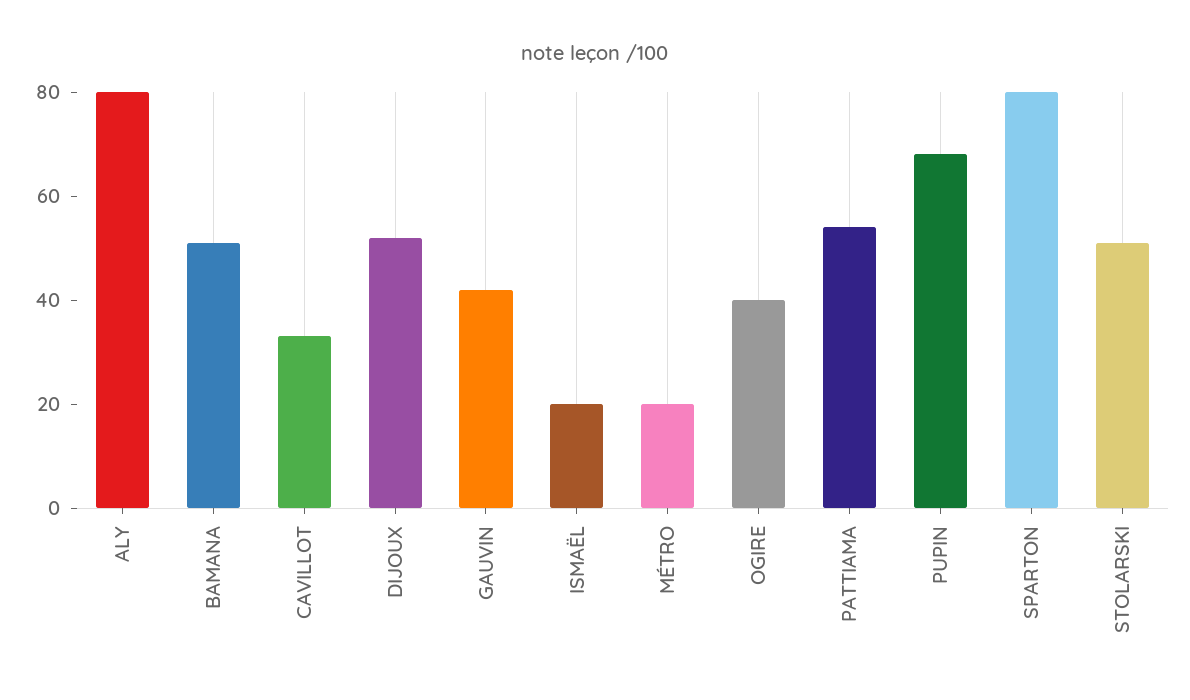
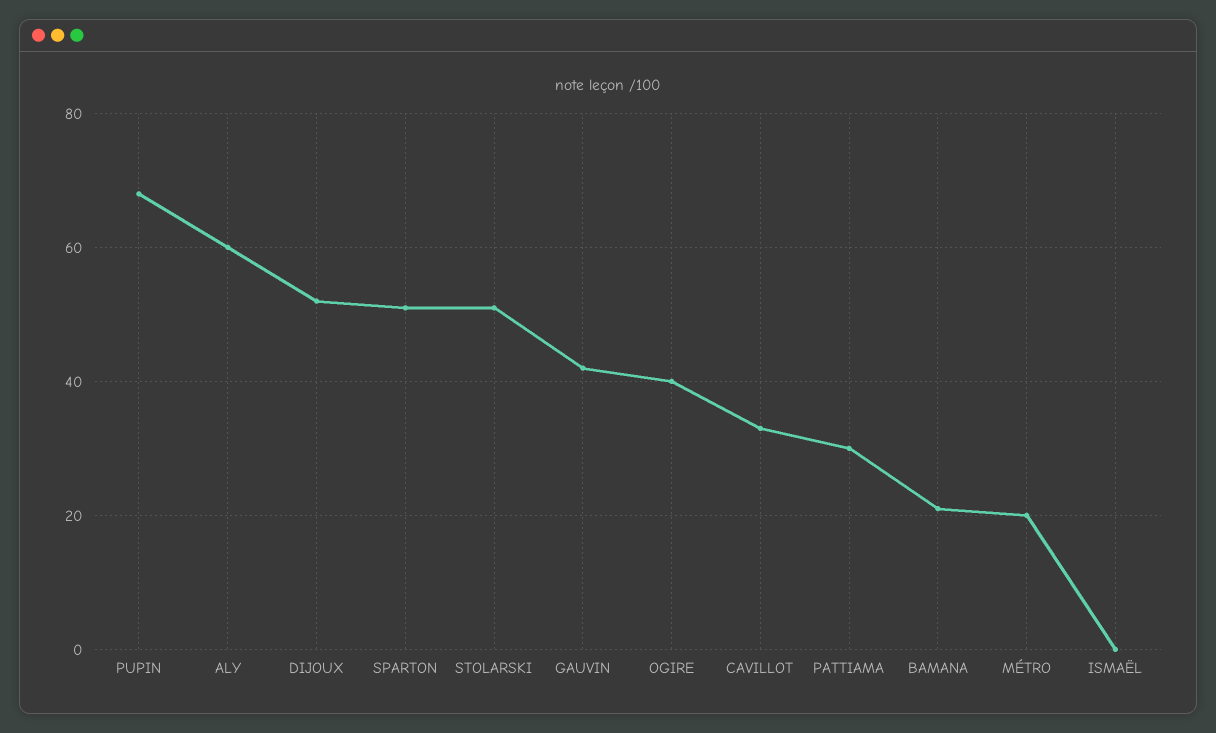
ALY: 80 -> 60
BAMANA: 50 -> 20
ISMAËL: 20 -> 0
PATTIAMA: 55 -> 30
SPARTON: 80 -> 50

